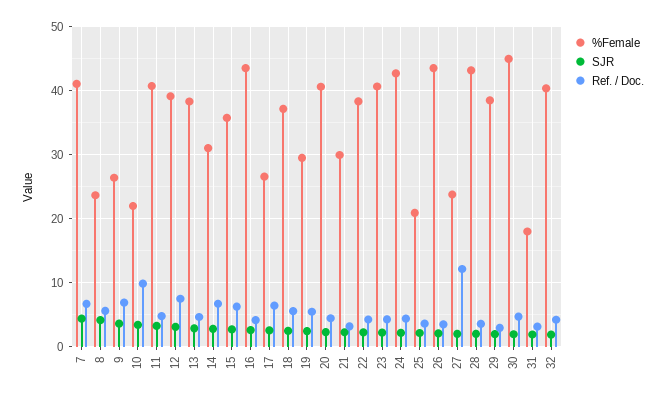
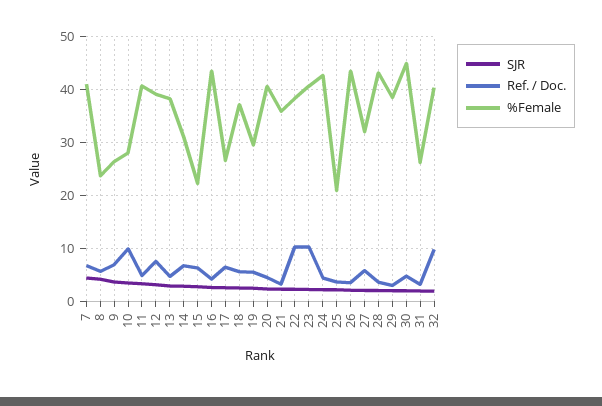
%Female, 10: 22 -> 28
%Female, 15: 36 -> 22
%Female, 21: 30 -> 36
Ref. / Doc., 22: 4 -> 10
Ref. / Doc., 23: 4 -> 10
%Female, 27: 24 -> 32
Ref. / Doc., 27: 12 -> 6
%Female, 31: 18 -> 26
Ref. / Doc., 32: 4 -> 10

